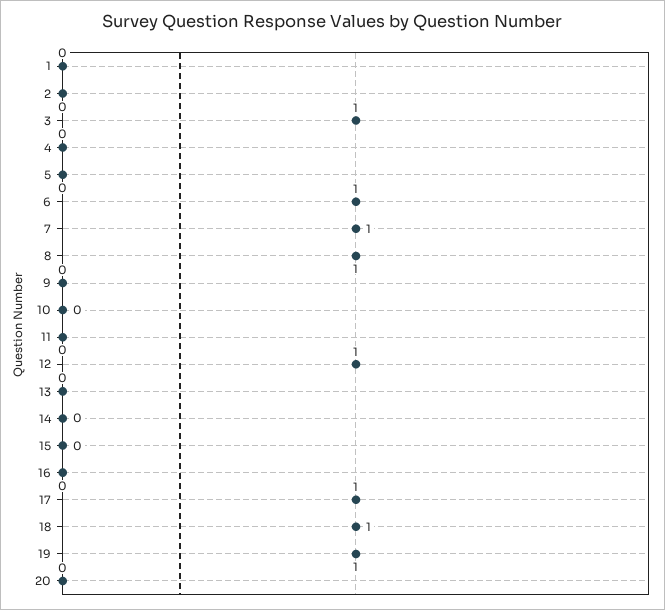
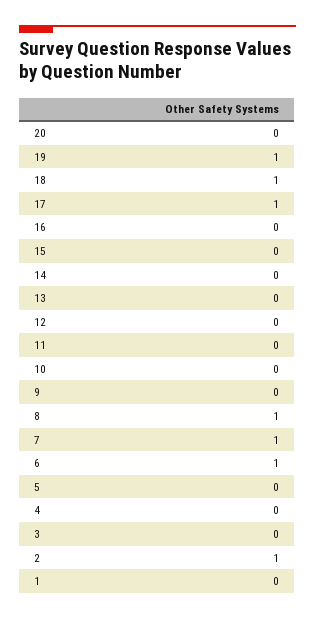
2: 0 -> 1
3: 1 -> 0
12: 1 -> 0

